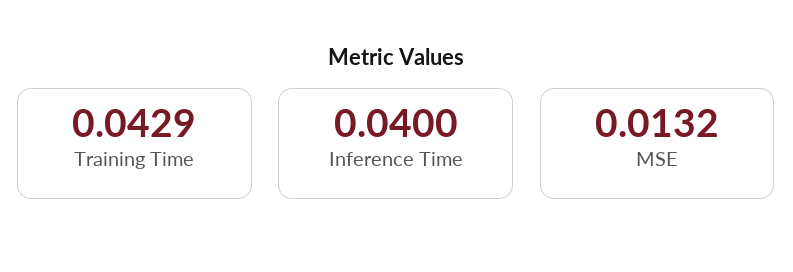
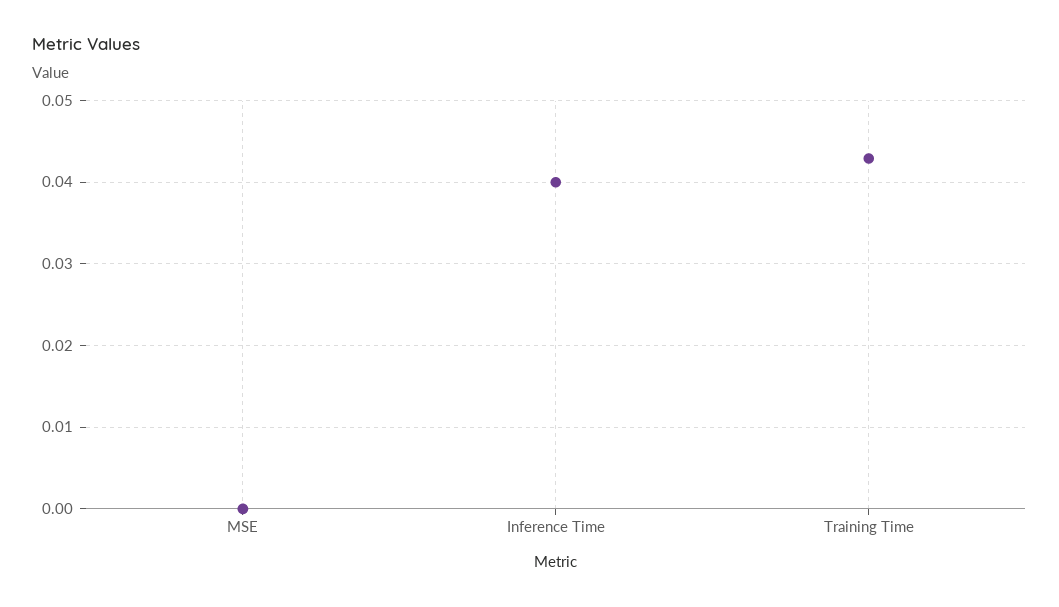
MSE: 0.0132 -> 0

